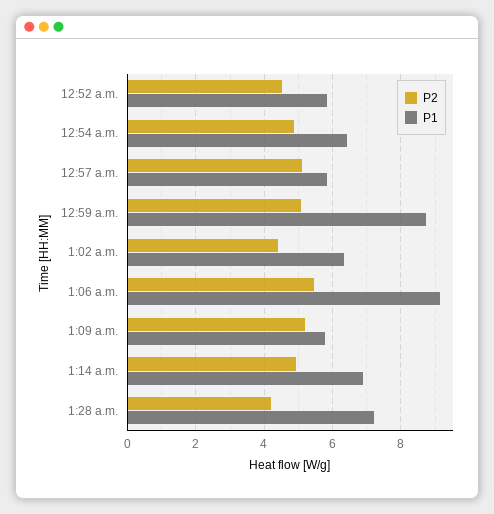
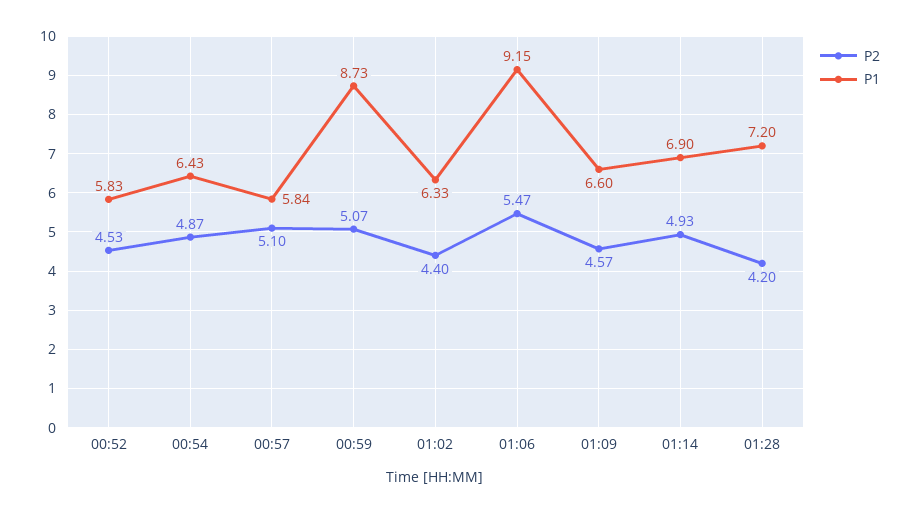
P2, 1:09 a.m.: 5.2 -> 4.57
P1, 1:09 a.m.: 5.8 -> 6.6

